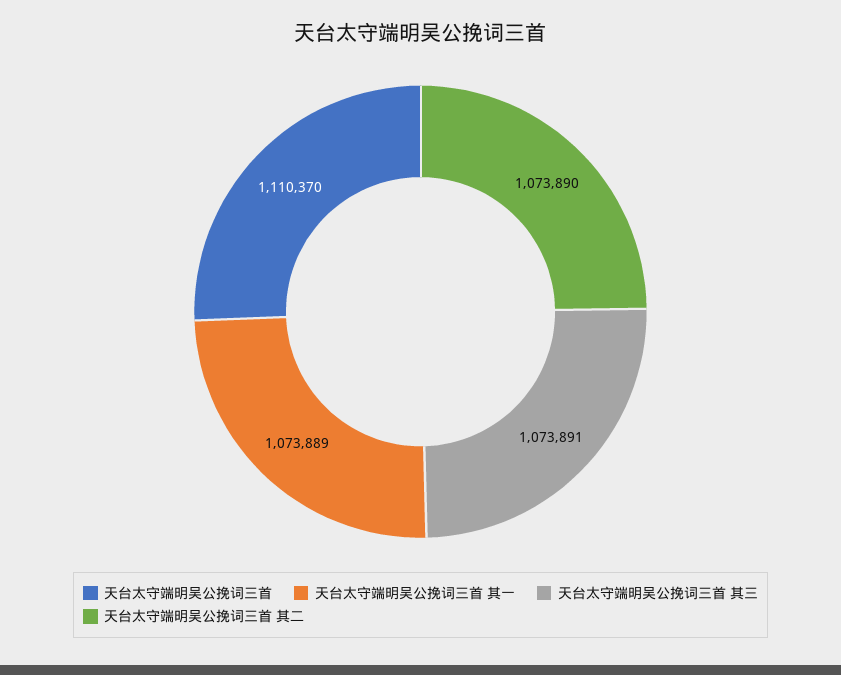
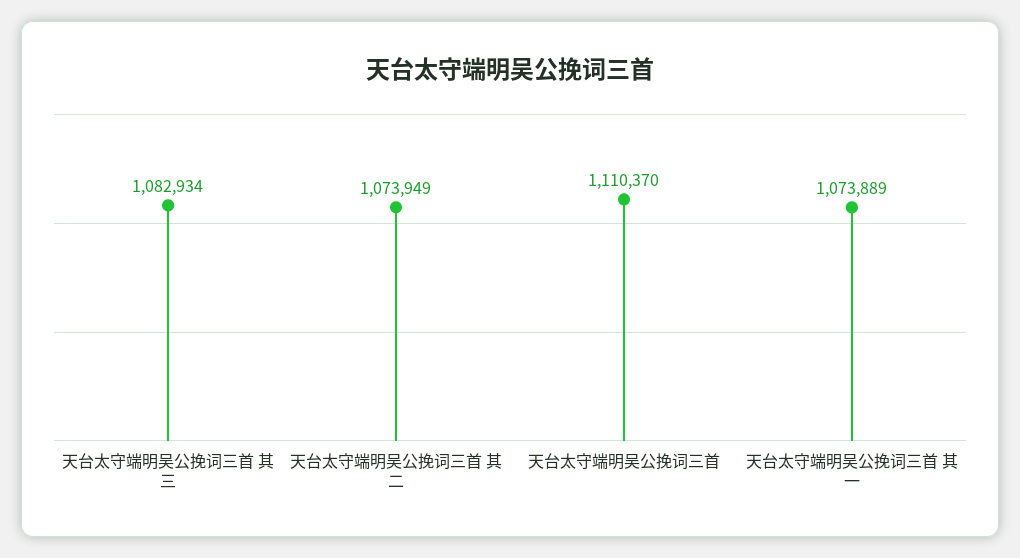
天台太守端明吴公挽词三首 其三: 1073891 -> 1082934
天台太守端明吴公挽词三首 其二: 1073890 -> 1073949

